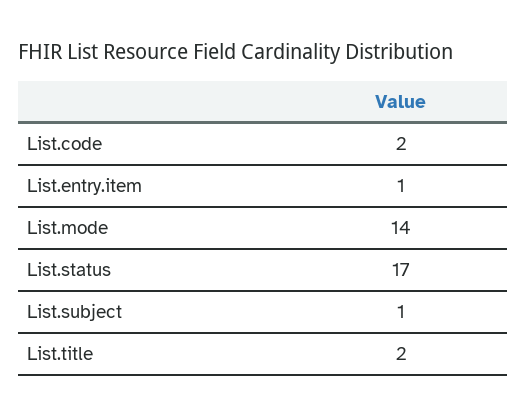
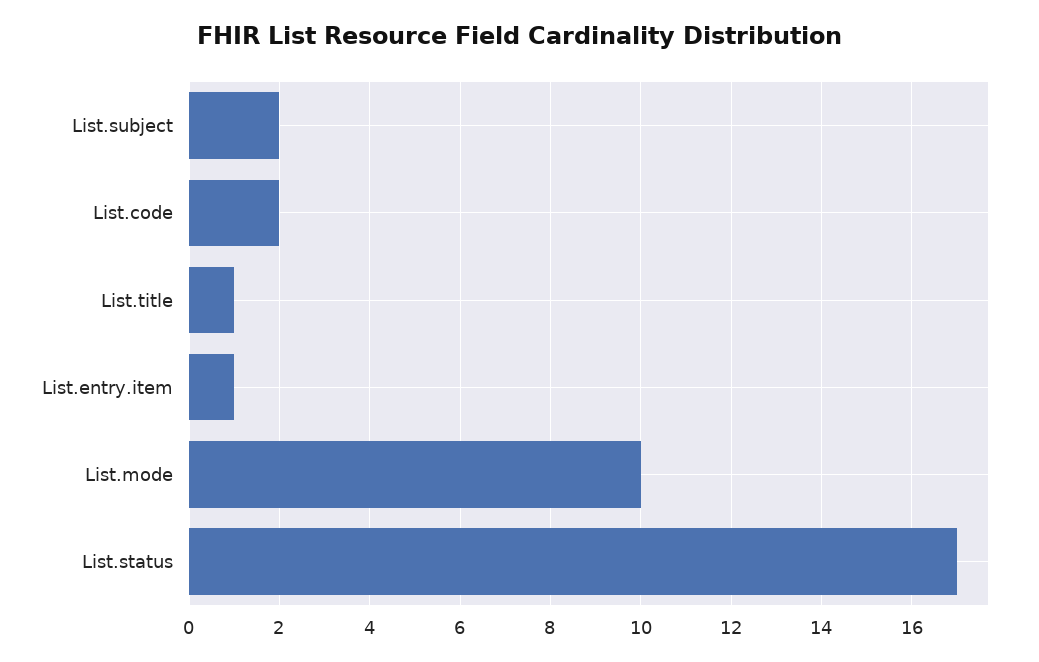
List.mode: 14 -> 10
List.subject: 1 -> 2
List.title: 2 -> 1

